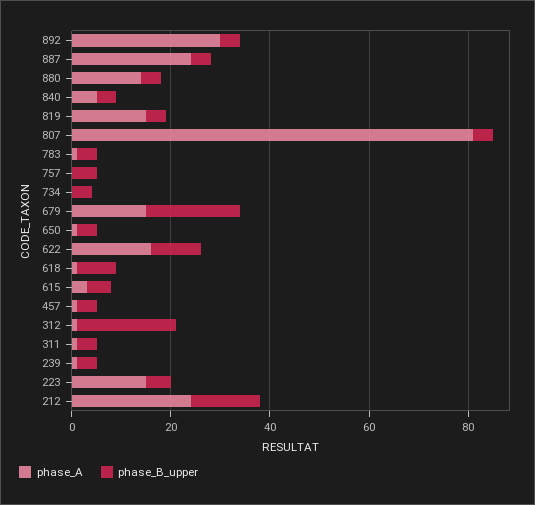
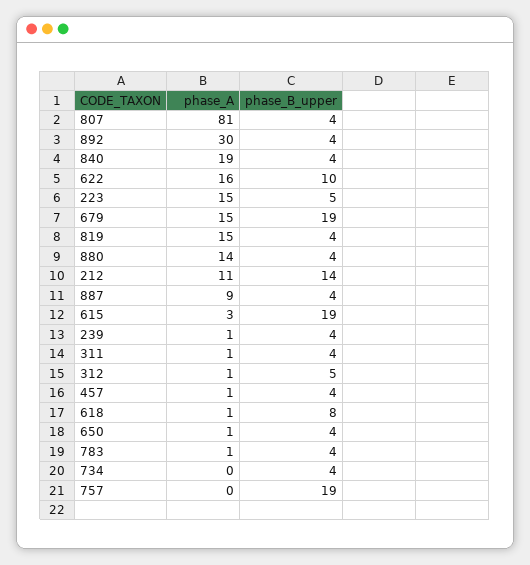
phase_A, 887: 25 -> 9
phase_A, 840: 5 -> 19
phase_B_upper, 757: 5 -> 19
phase_B_upper, 615: 5 -> 19
phase_B_upper, 312: 20 -> 5
phase_A, 212: 25 -> 11

